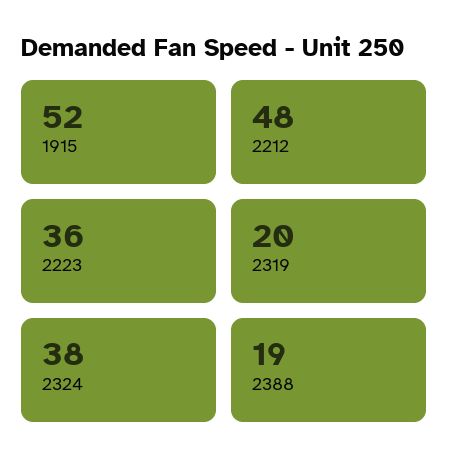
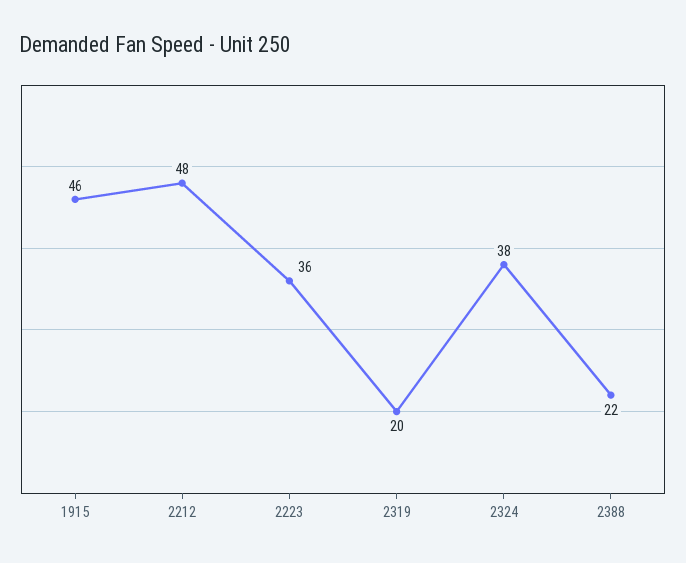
1915: 52 -> 46
2388: 19 -> 22

